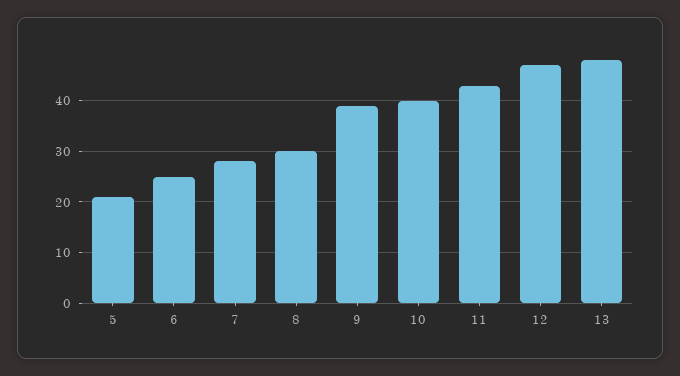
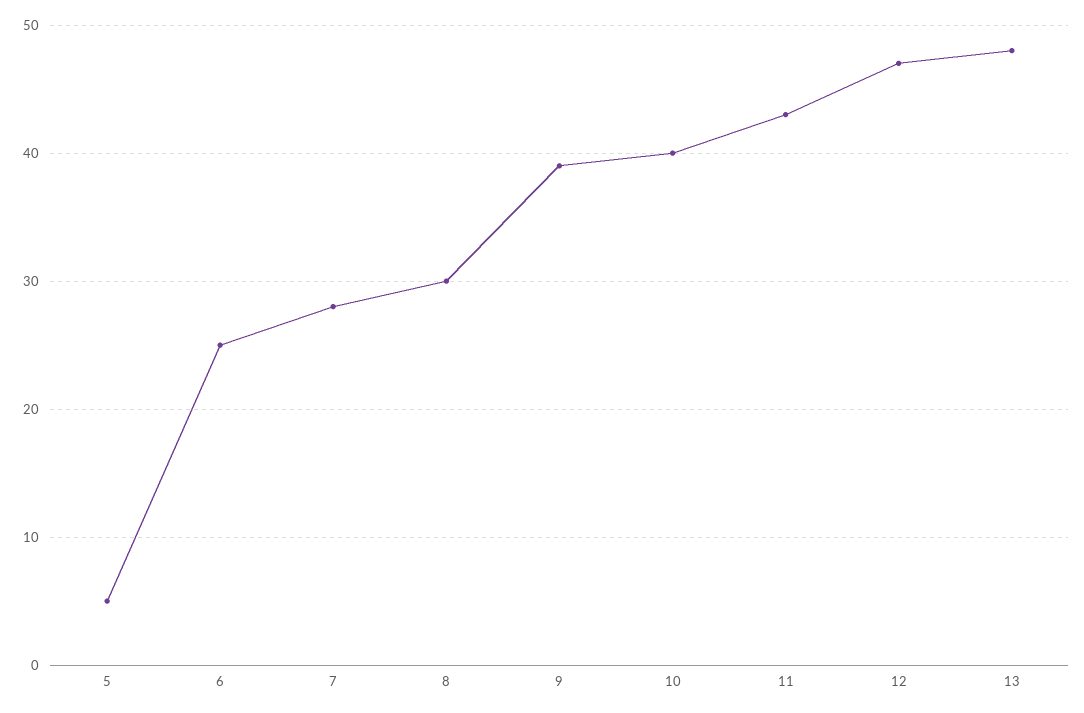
5: 20 -> 5

